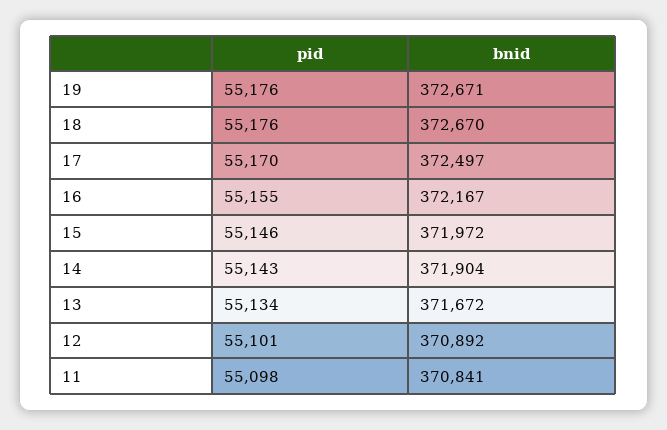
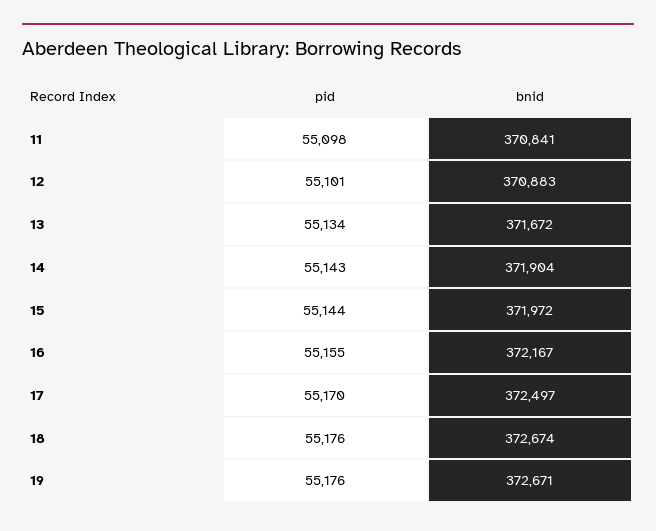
bnid, 18: 372670 -> 372674
pid, 15: 55146 -> 55144
bnid, 12: 370892 -> 370883

